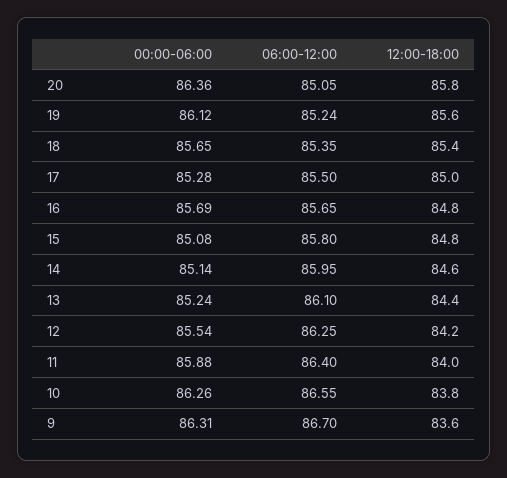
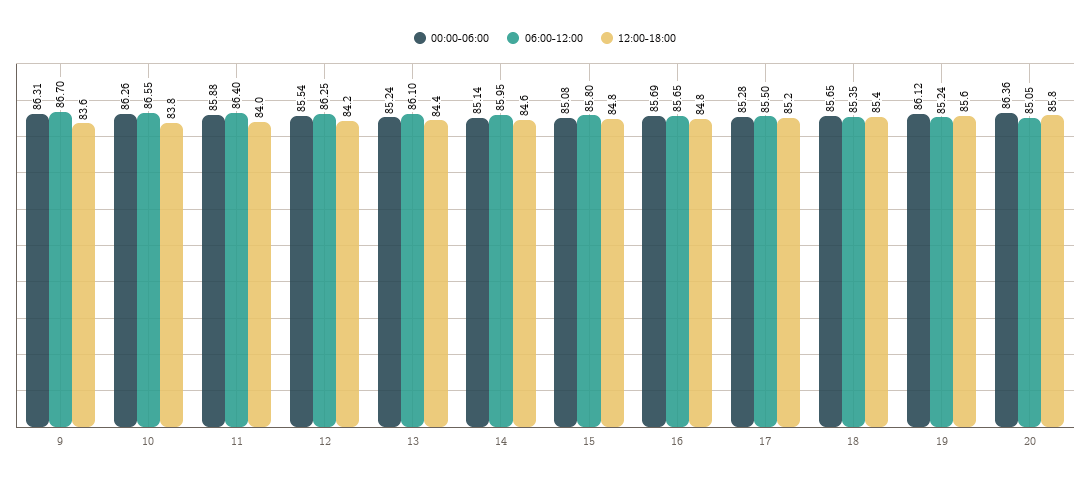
12:00-18:00, 17: 85 -> 85.2

